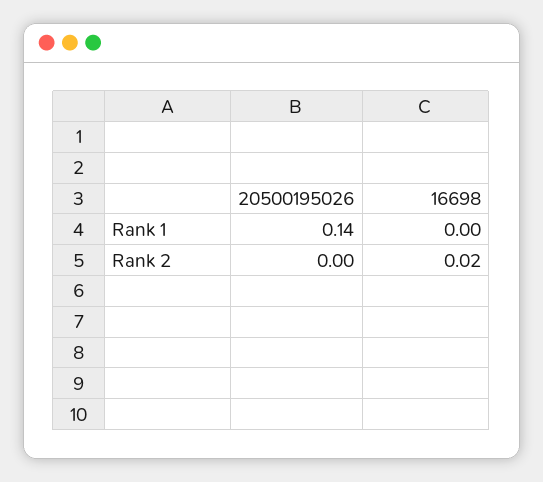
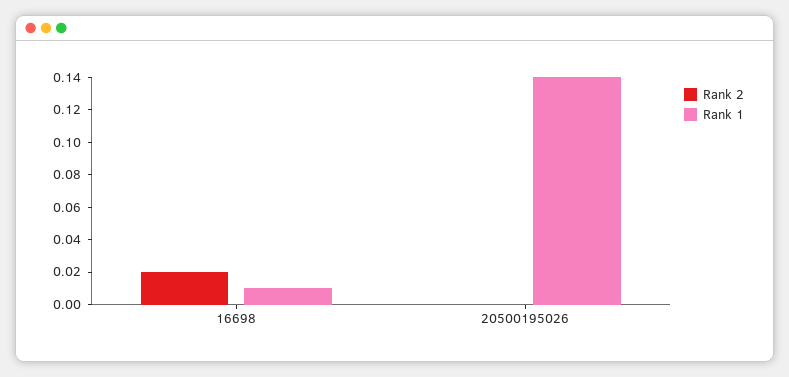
Rank 1, 16698: 0 -> 0.01

